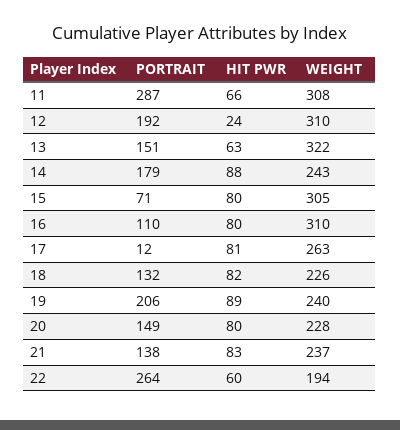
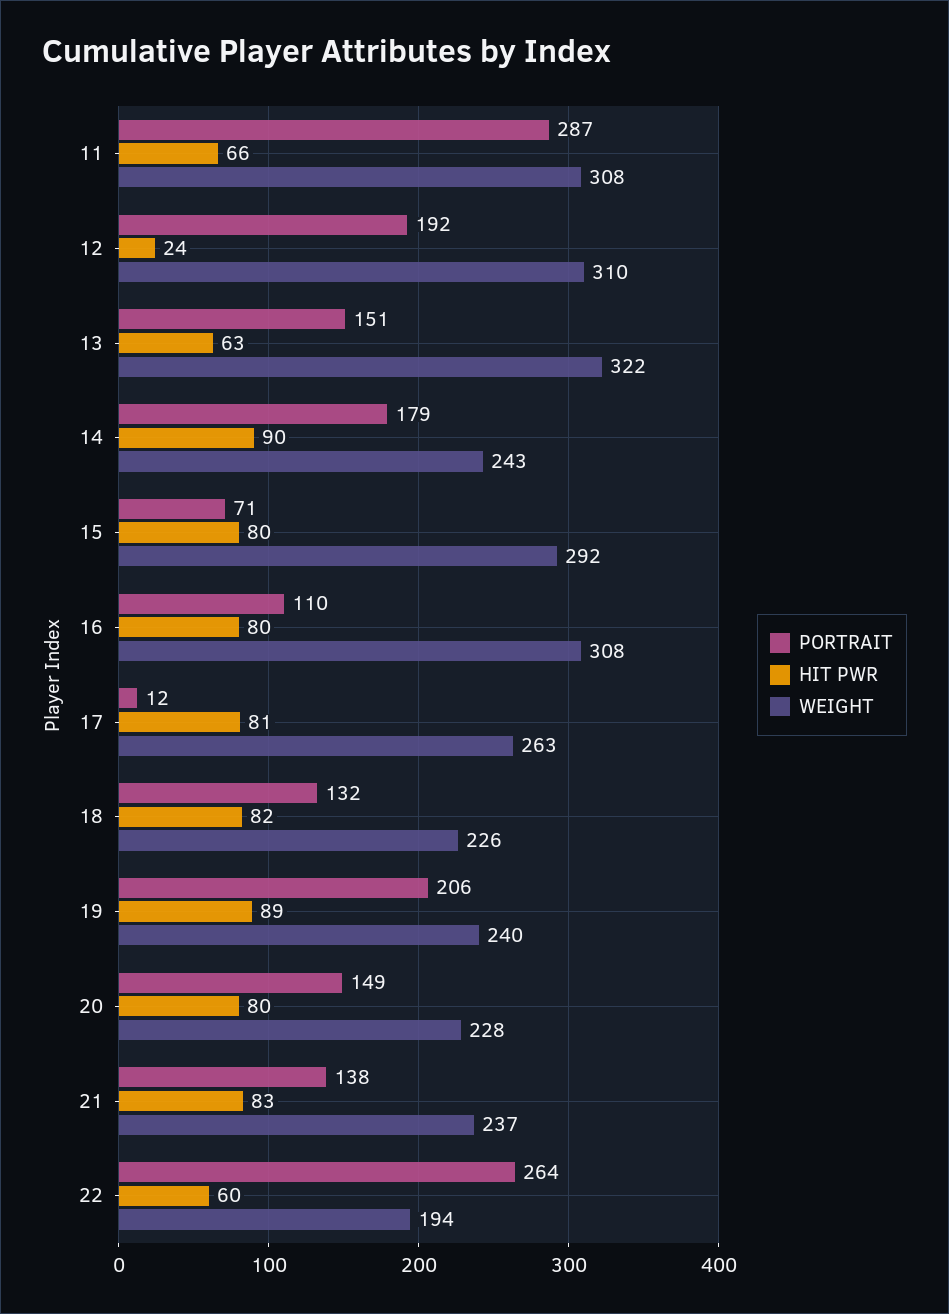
HIT PWR, 14: 88 -> 90
WEIGHT, 15: 305 -> 292
WEIGHT, 16: 310 -> 308

